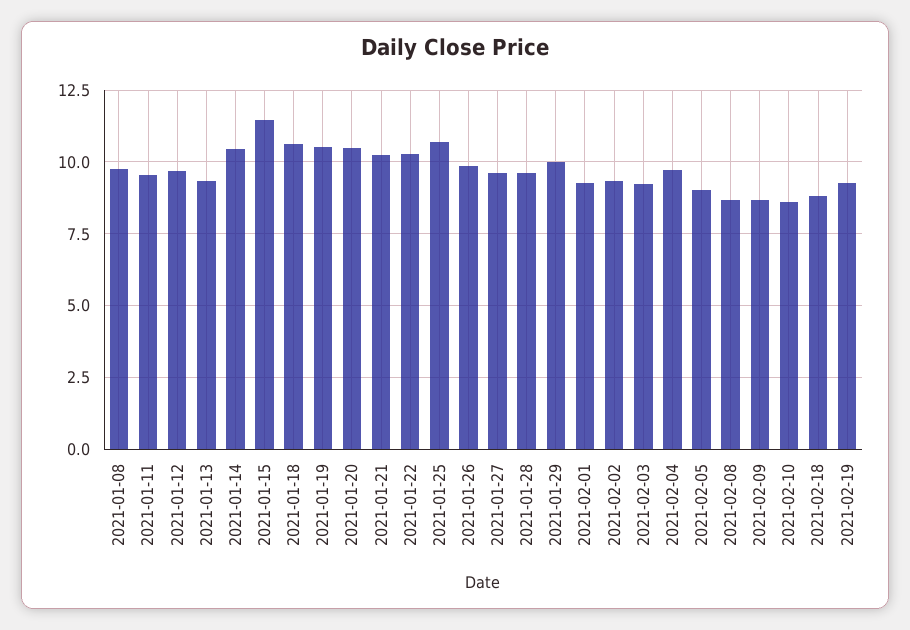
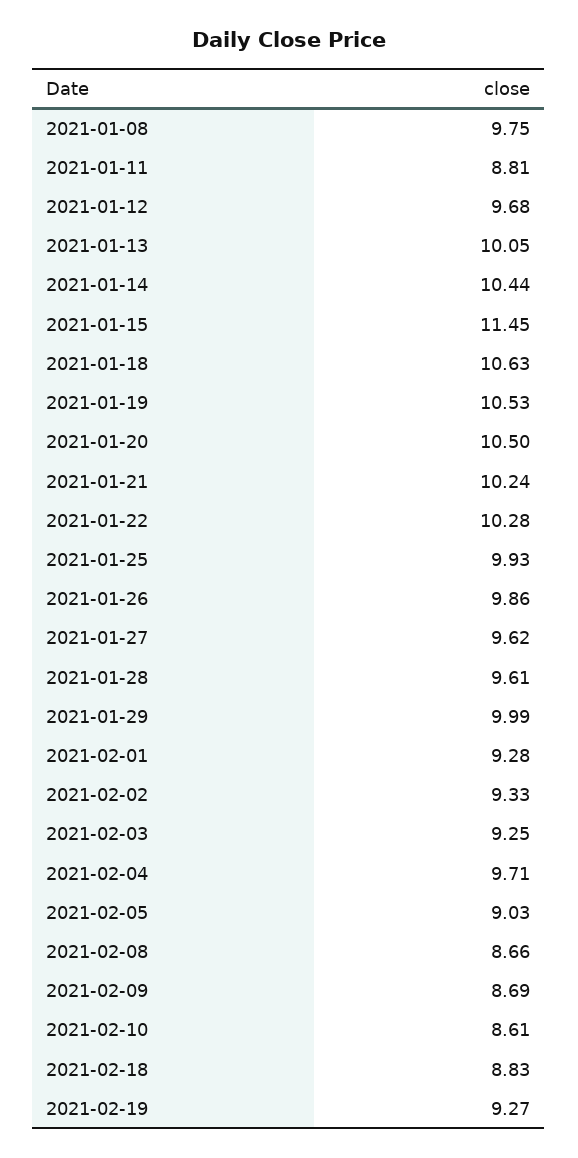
2021-01-11: 9.5 -> 8.81
2021-01-13: 9.25 -> 10.05
2021-01-25: 10.75 -> 9.93

